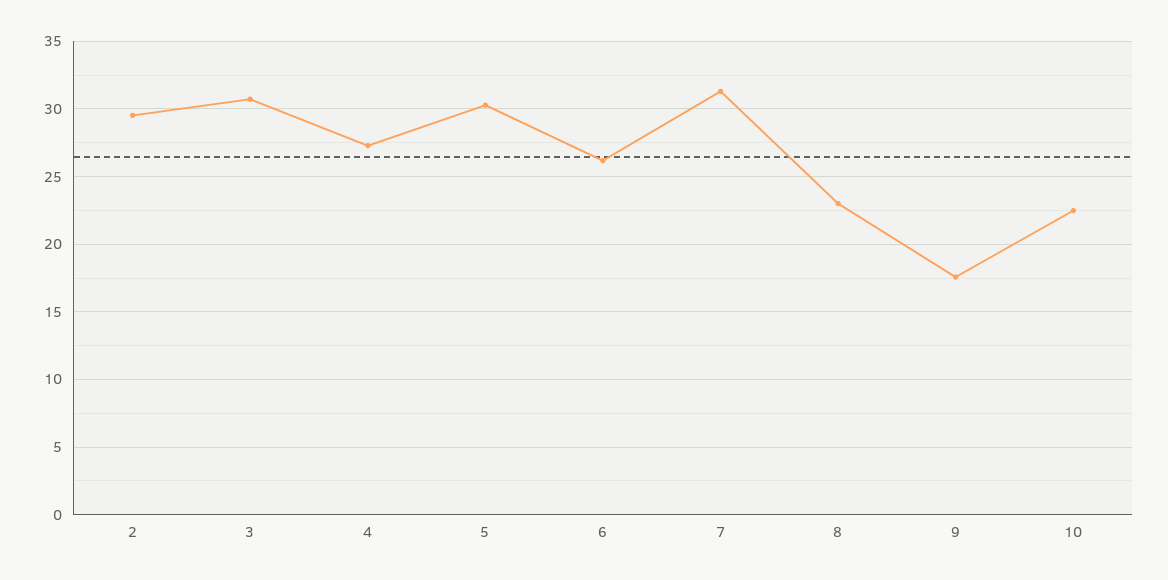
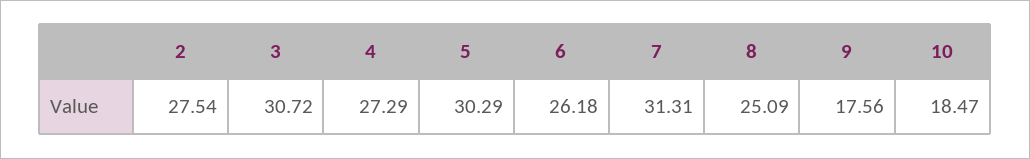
2: 29.5 -> 27.54
8: 23 -> 25.09
10: 22.5 -> 18.47

